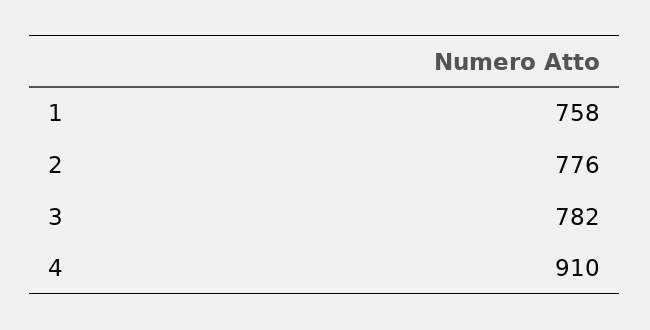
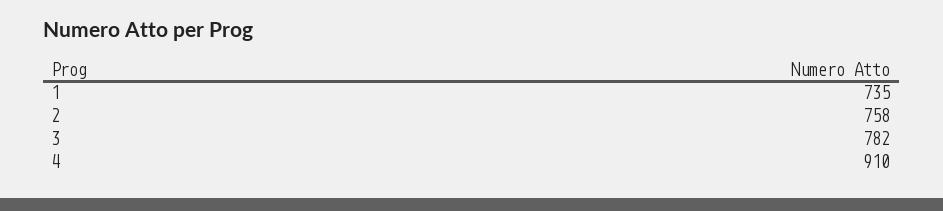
1: 758 -> 735
2: 776 -> 758

